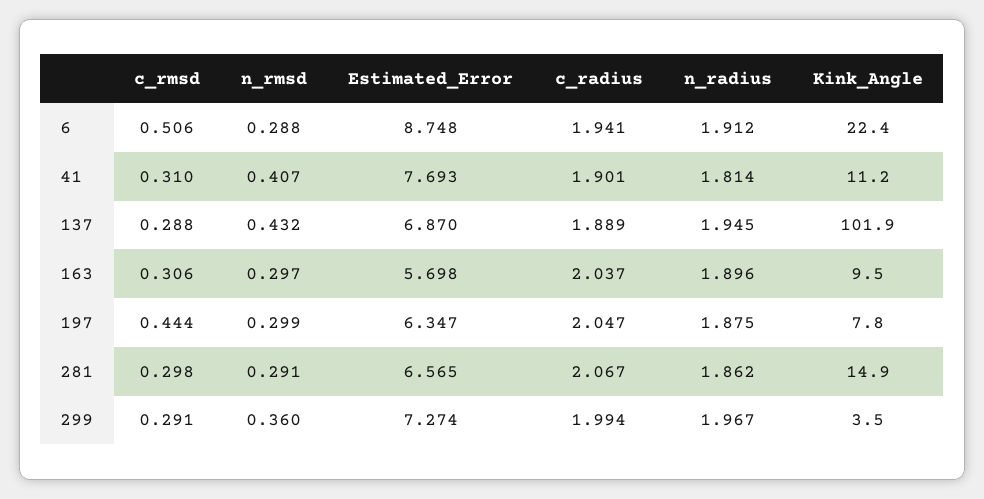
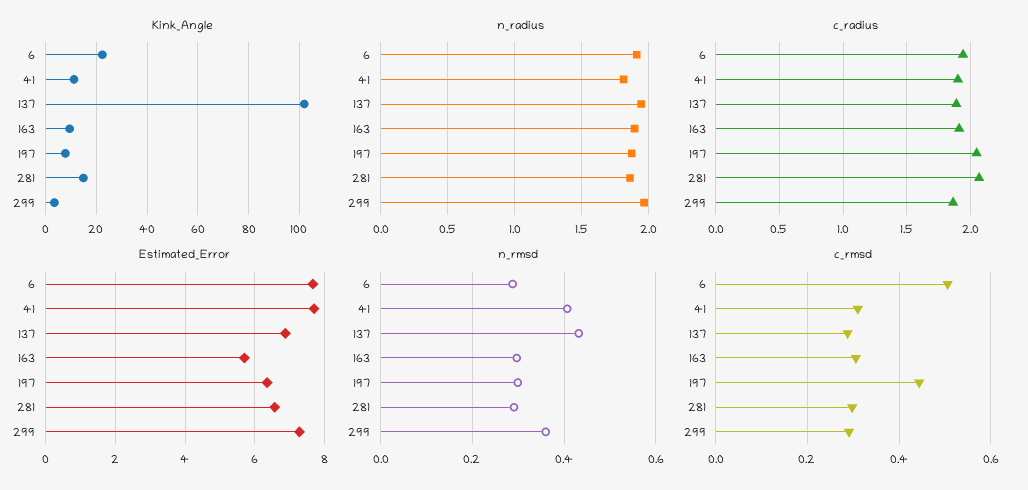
Estimated_Error, 6: 8.748 -> 7.6
c_radius, 163: 2.037 -> 1.9
c_radius, 299: 1.994 -> 1.85

